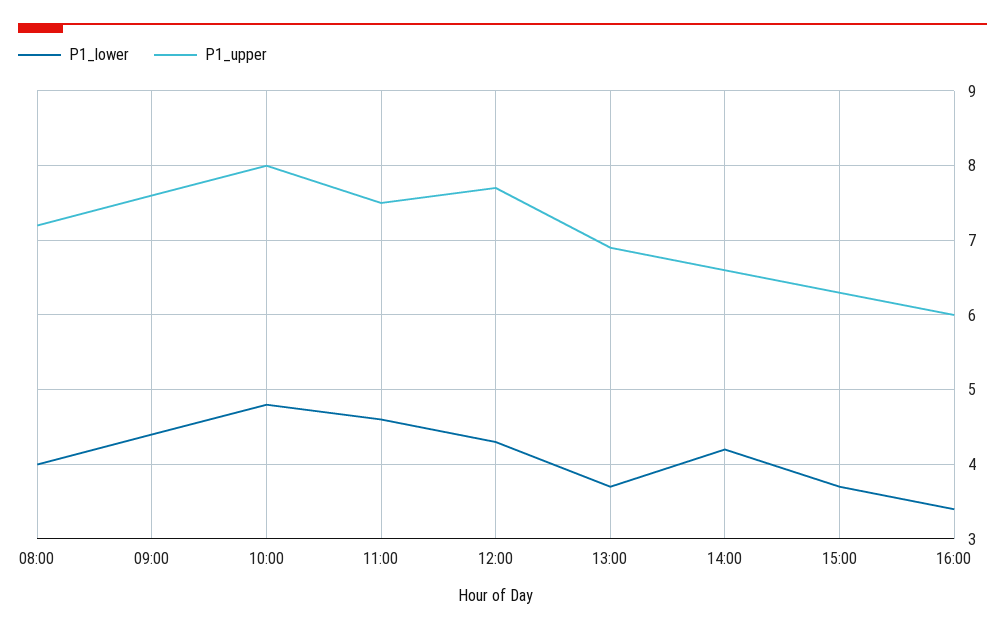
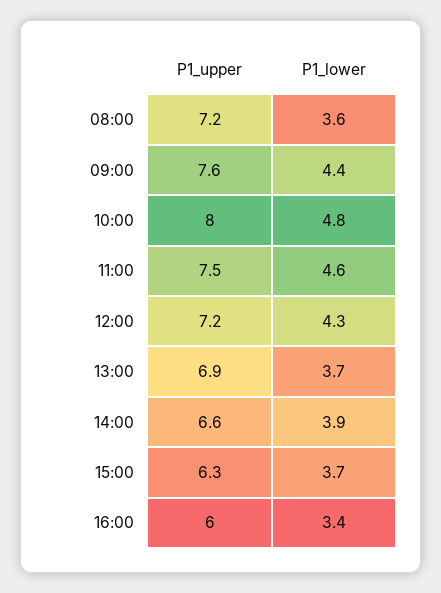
P1_lower, 08:00: 4 -> 3.6
P1_upper, 12:00: 7.7 -> 7.2
P1_lower, 14:00: 4.2 -> 3.9

